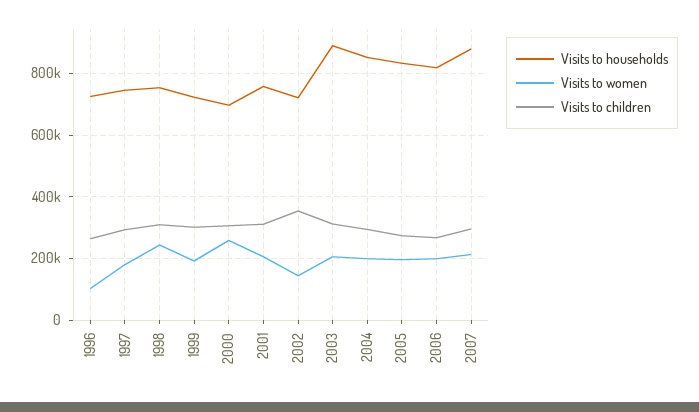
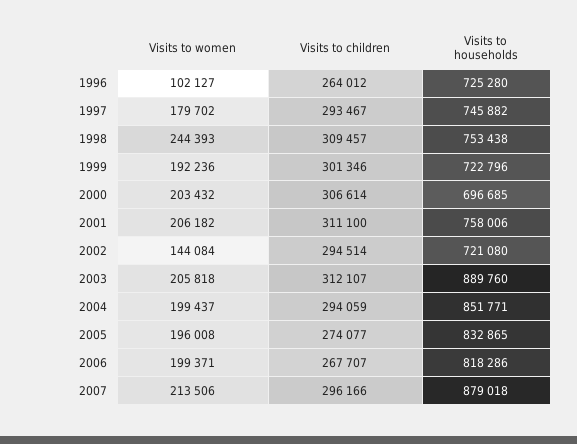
Visits to women, 2000: 260000 -> 203432
Visits to children, 2002: 360000 -> 294514

